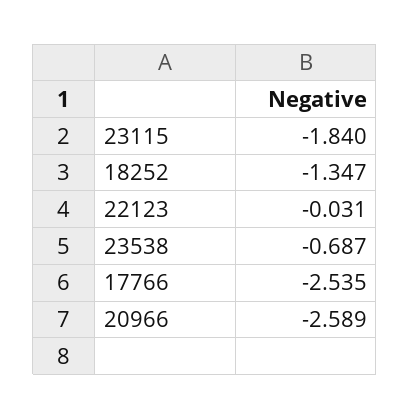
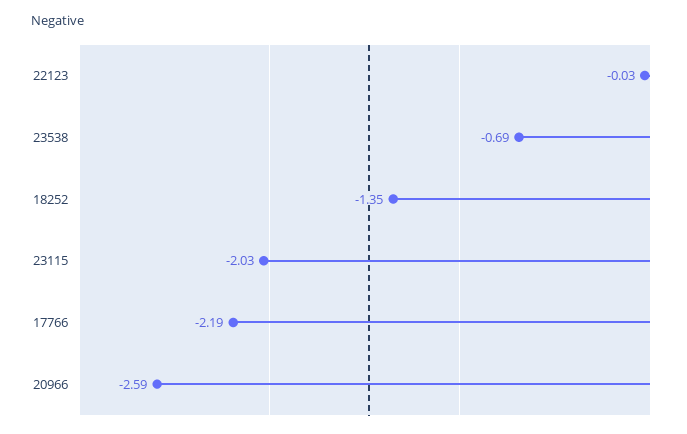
23115: -1.84 -> -2.03
17766: -2.535 -> -2.19

